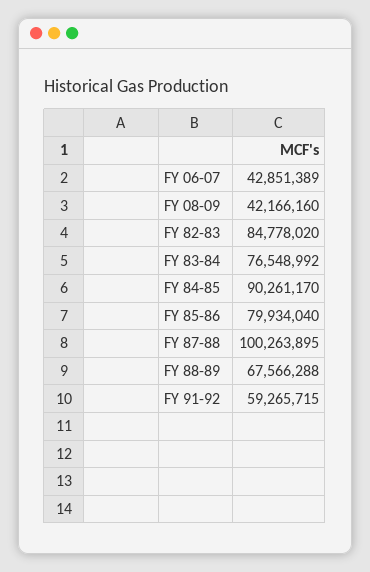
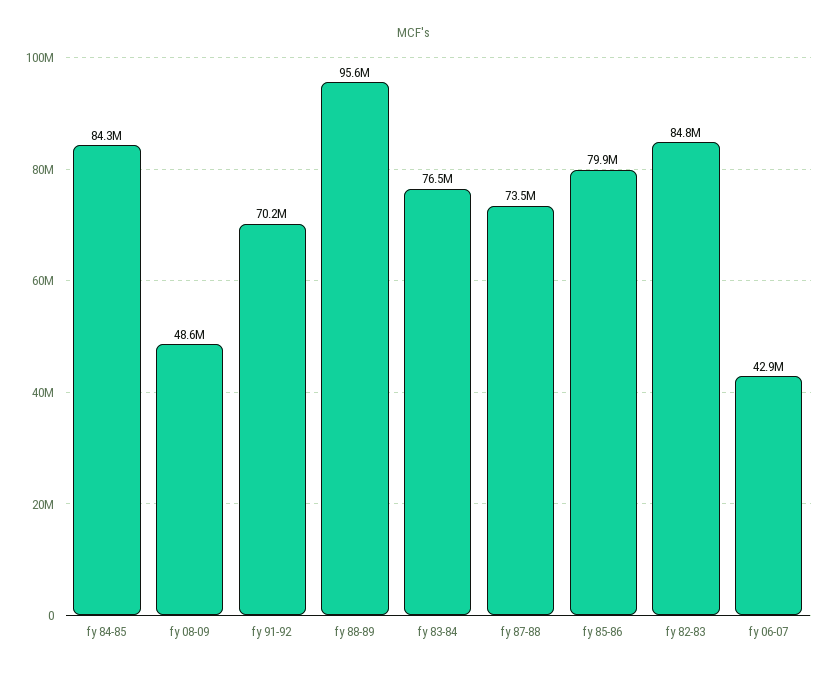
FY 08-09: 42166160 -> 48600000
FY 84-85: 90261170 -> 84300000
FY 87-88: 100263895 -> 73500000
FY 88-89: 67566288 -> 95600000
FY 91-92: 59265715 -> 70200000

